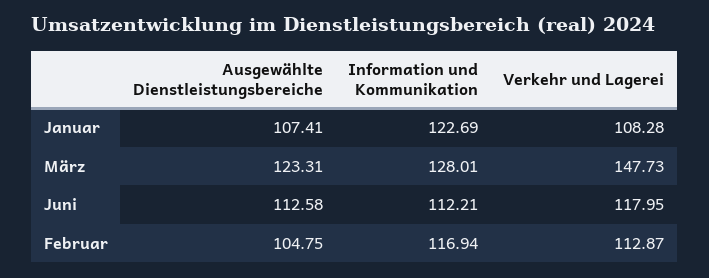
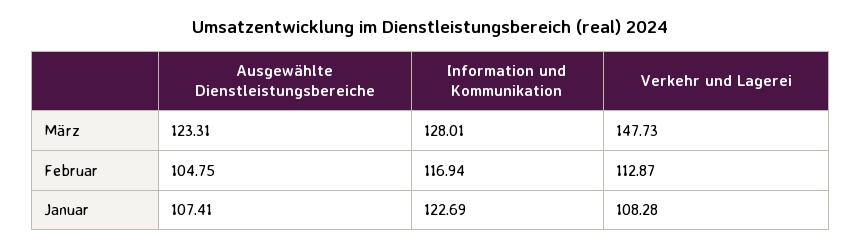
Ausgewählte Dienstleistungsbereiche, Juni: 112.58 -> none
Information und Kommunikation, Juni: 112.21 -> none
Verkehr und Lagerei, Juni: 117.95 -> none

